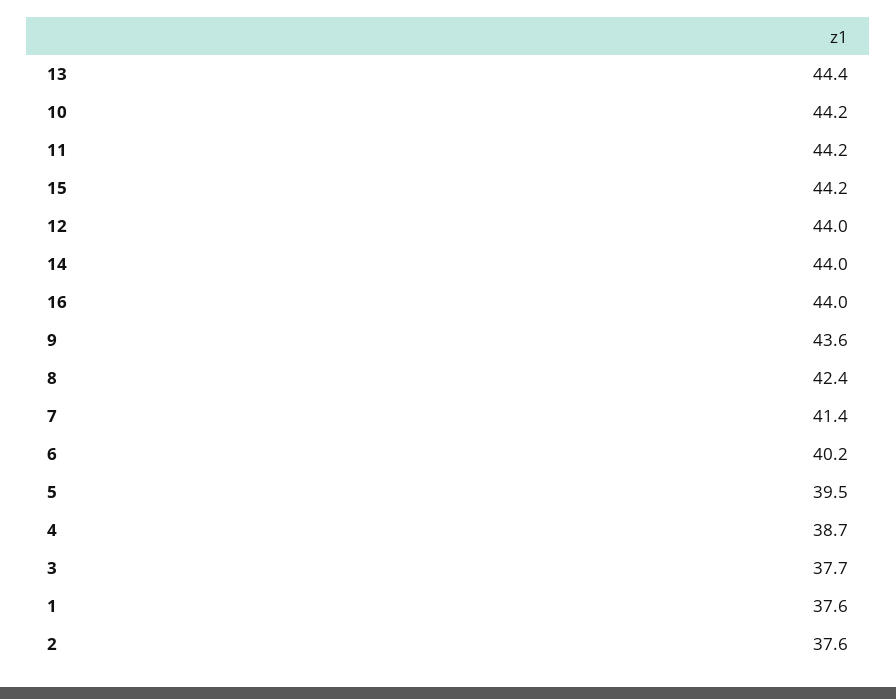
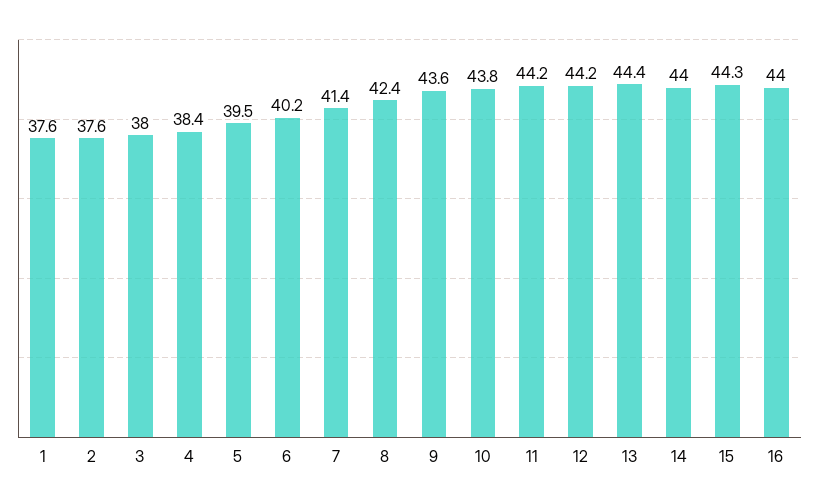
10: 44.2 -> 43.8
15: 44.2 -> 44.3
12: 44 -> 44.2
4: 38.7 -> 38.4
3: 37.7 -> 38

